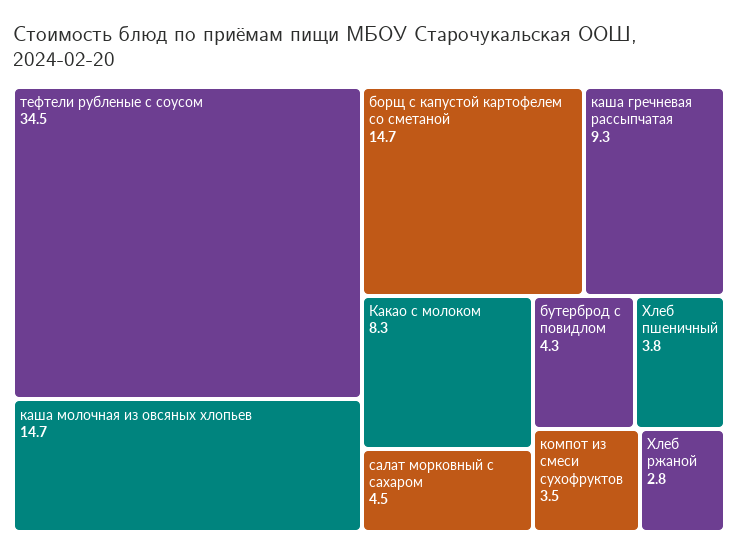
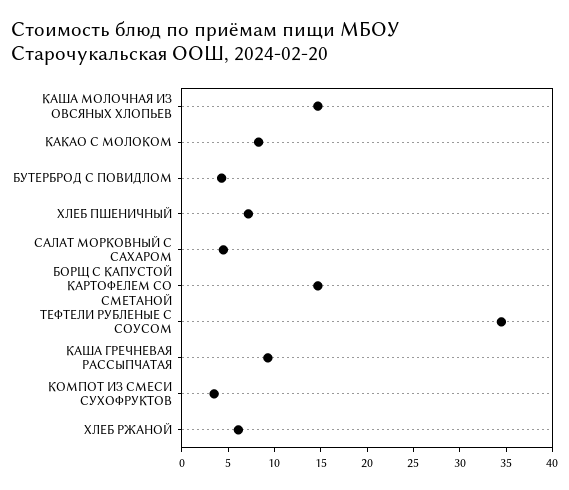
Хлеб пшеничный: 3.8 -> 7
Хлеб ржаной: 2.8 -> 6

